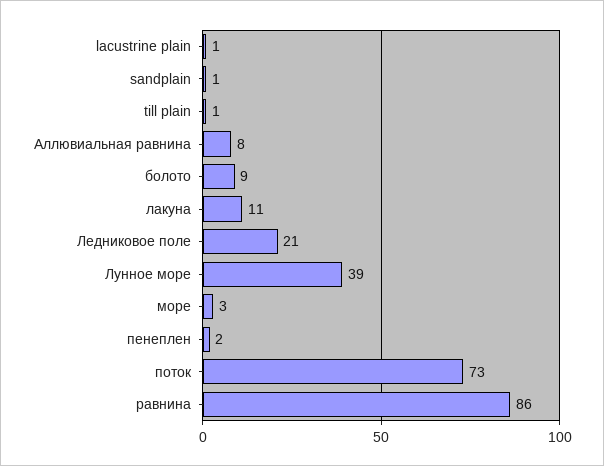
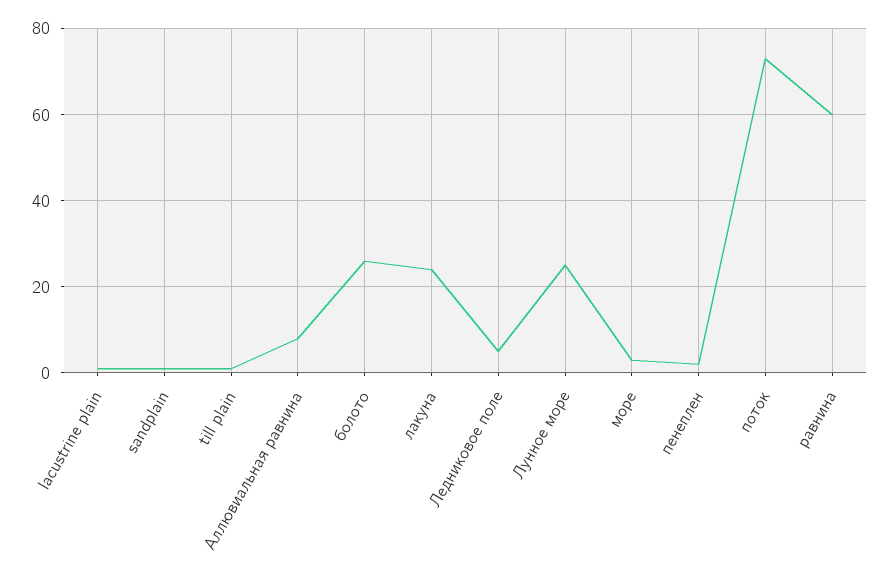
болото: 9 -> 25
лакуна: 11 -> 25
Ледниковое поле: 21 -> 5
Лунное море: 39 -> 25
равнина: 86 -> 60

